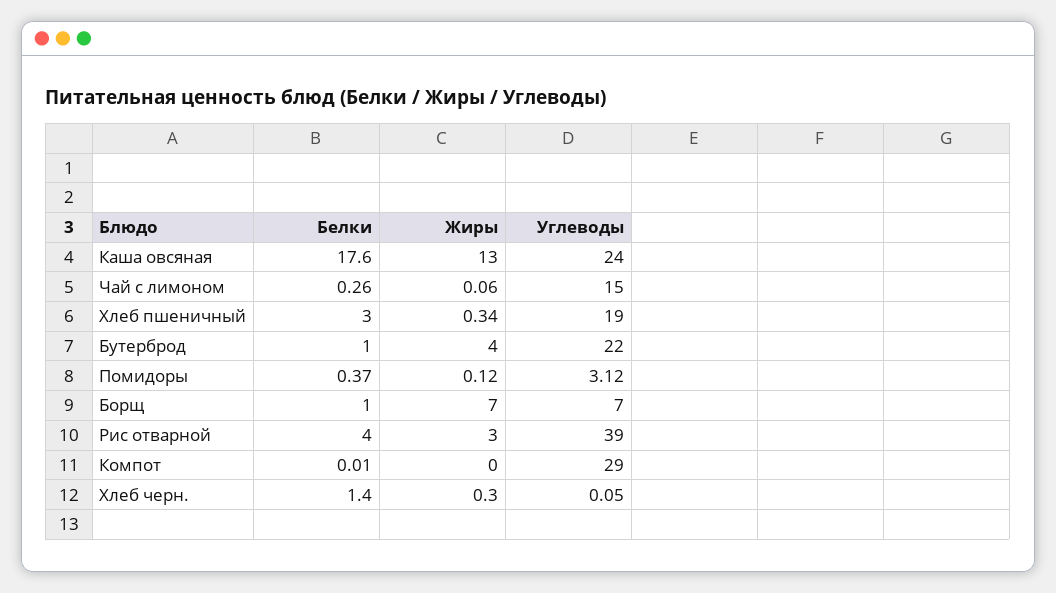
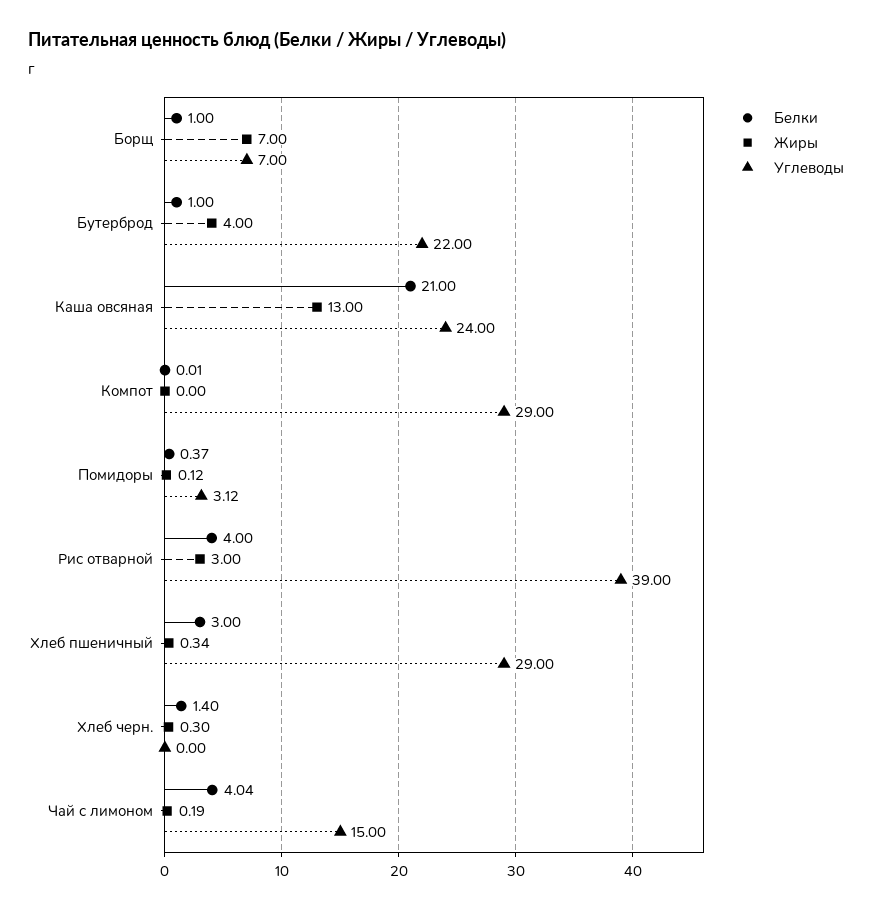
Белки, Каша овсяная: 17.6 -> 21
Белки, Чай с лимоном: 0.26 -> 4.04
Жиры, Чай с лимоном: 0.06 -> 0.19
Углеводы, Хлеб пшеничный: 19 -> 29
Углеводы, Хлеб черн.: 0.05 -> 0

